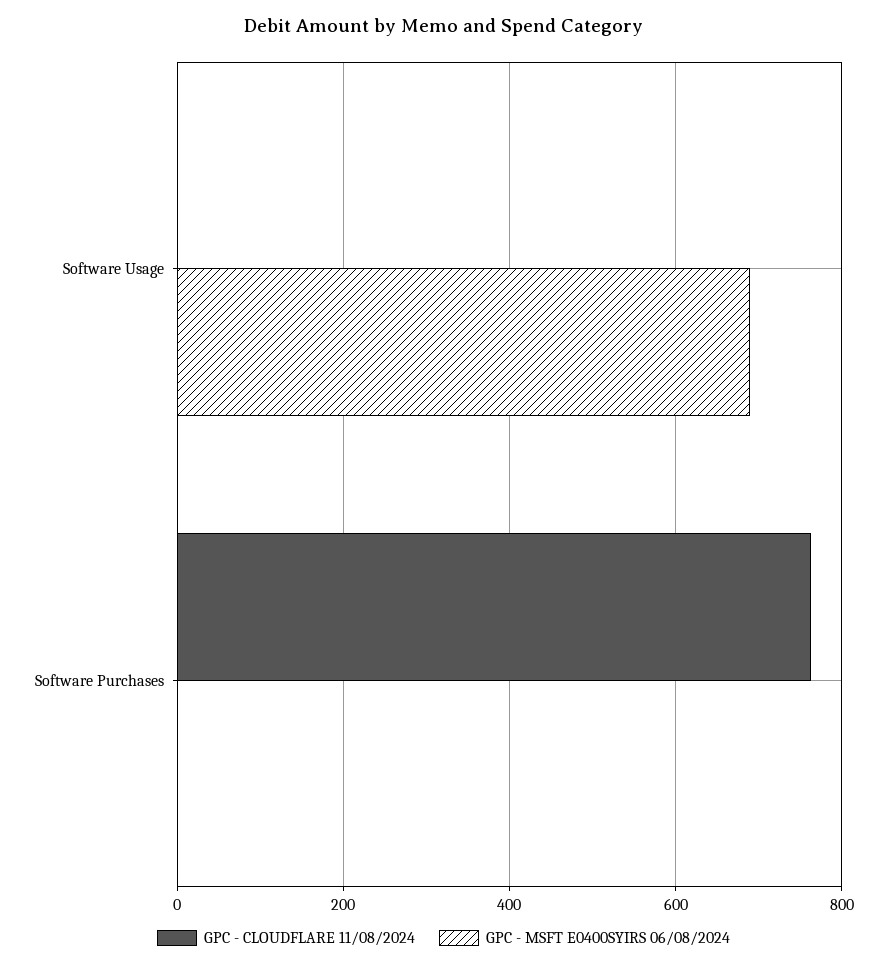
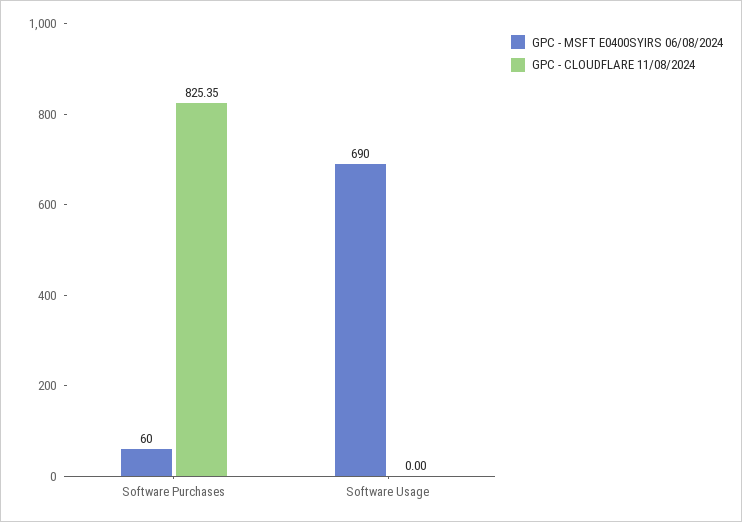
GPC - CLOUDFLARE 11/08/2024, Software Purchases: 760 -> 825.35
GPC - MSFT E0400SYIRS 06/08/2024, Software Purchases: 0 -> 60

